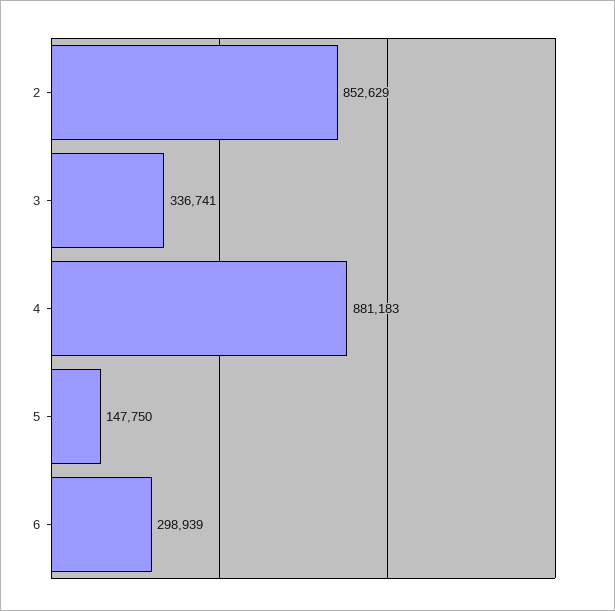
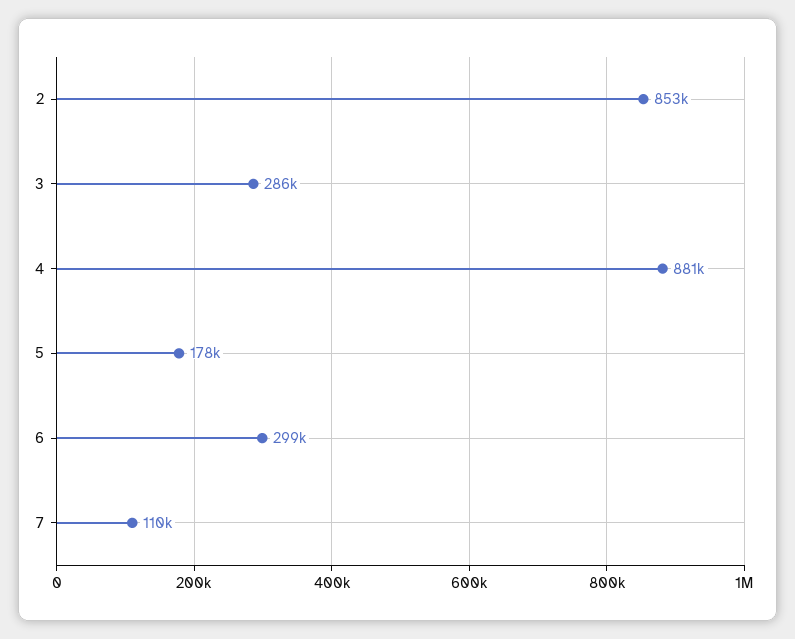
3: 336741 -> 286000
5: 147750 -> 178000
7: none -> 110000

